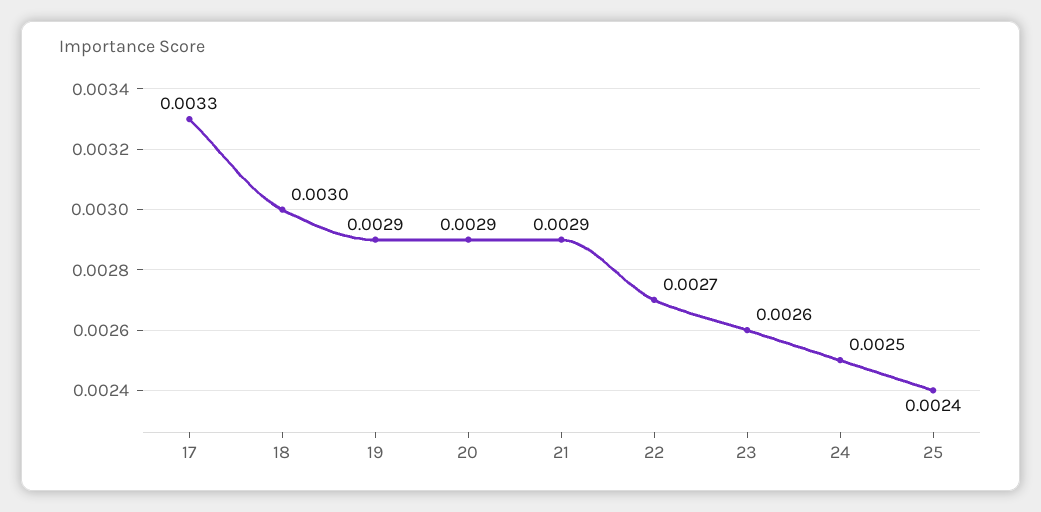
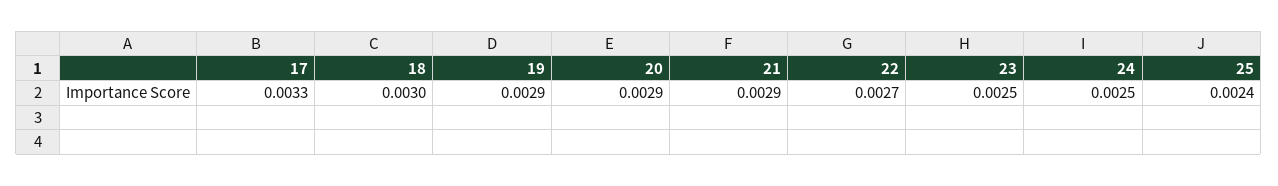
23: 0.0026 -> 0.0025

